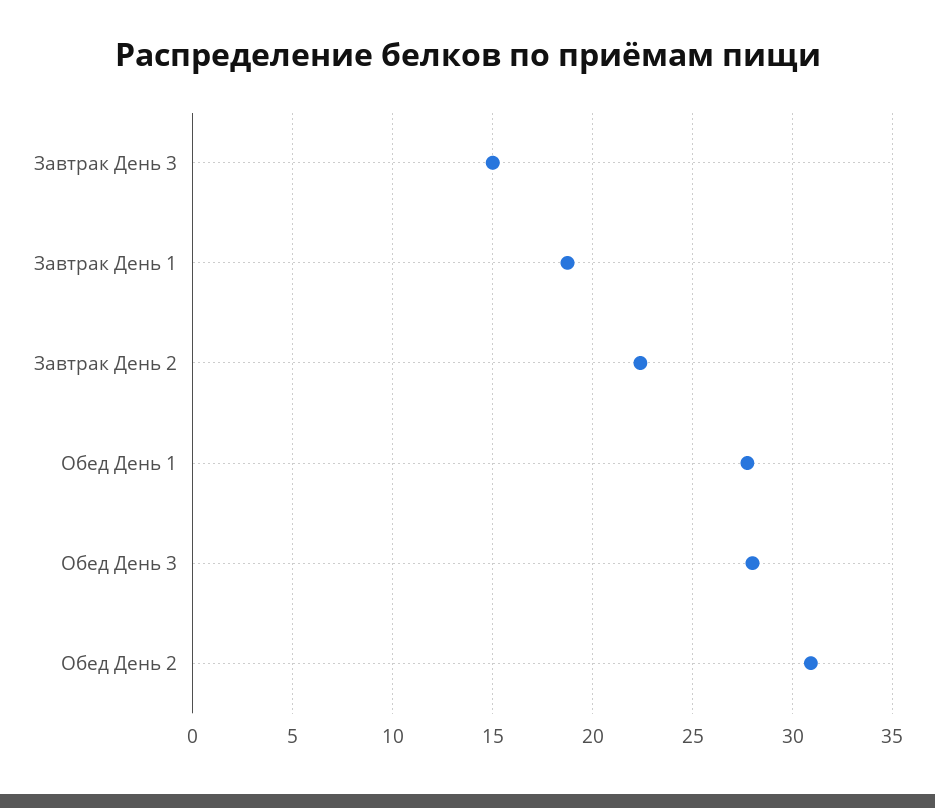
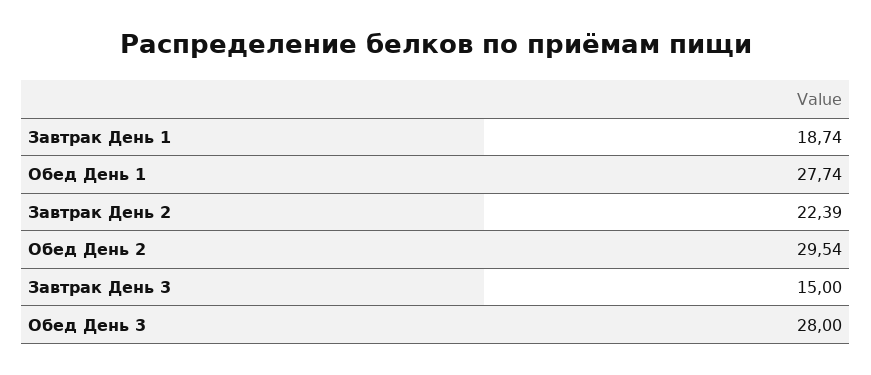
Обед День 2: 31 -> 29.54

